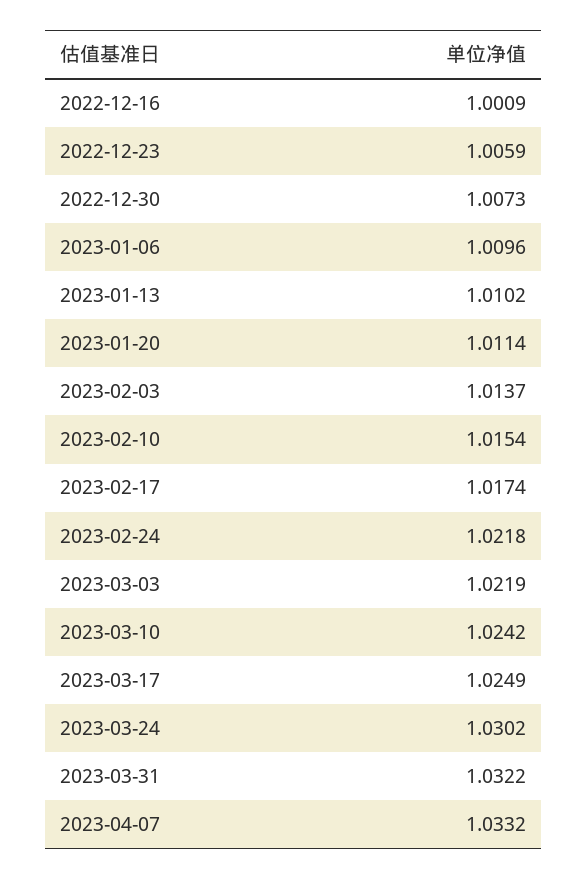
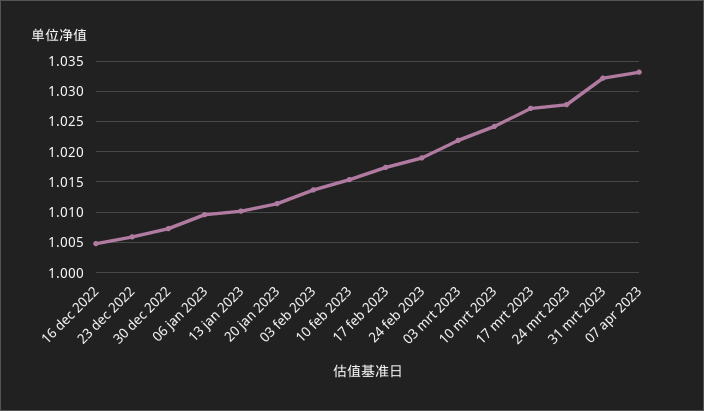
2022-12-16: 1.0009 -> 1.005
2023-02-24: 1.0218 -> 1.019
2023-03-17: 1.0249 -> 1.027
2023-03-24: 1.0302 -> 1.028

